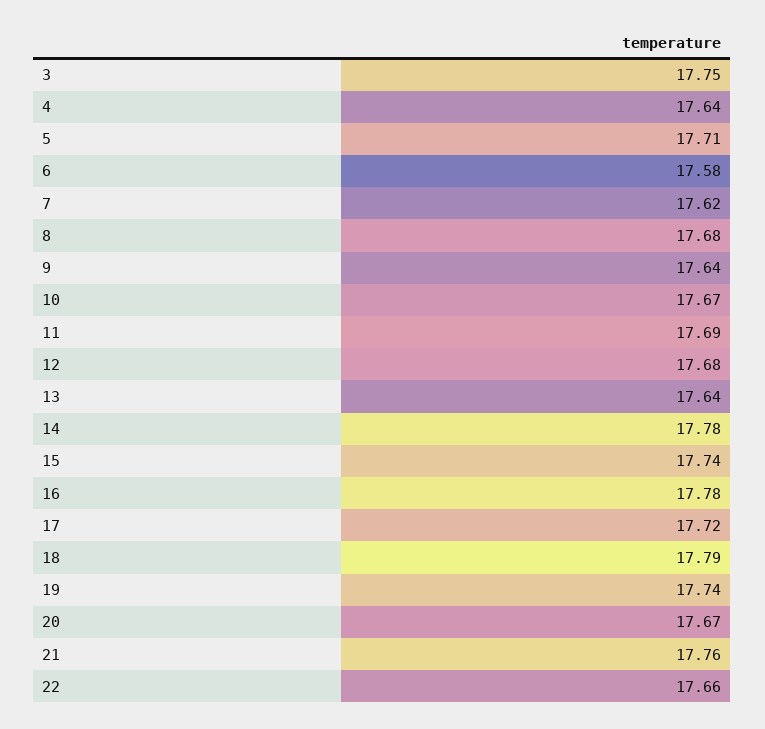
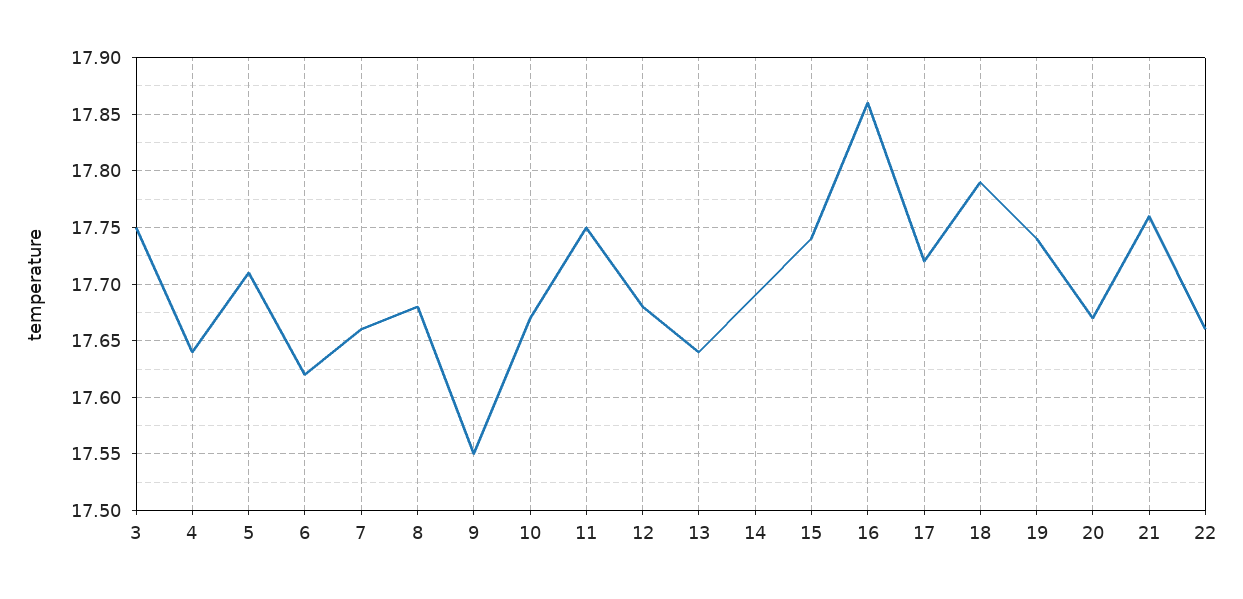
6: 17.58 -> 17.62
7: 17.62 -> 17.66
9: 17.64 -> 17.55
11: 17.69 -> 17.75
14: 17.78 -> 17.69
16: 17.78 -> 17.86

